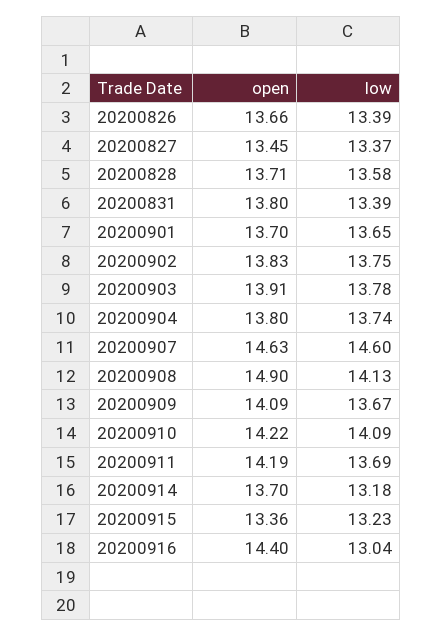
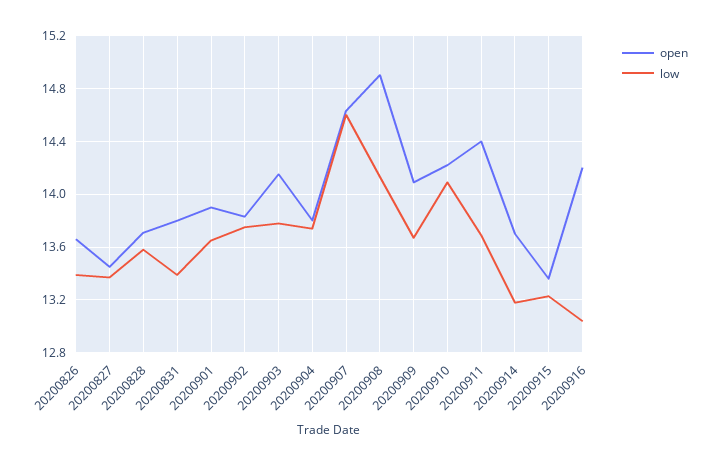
open, 20200901: 13.7 -> 13.9
open, 20200903: 13.91 -> 14.15
open, 20200911: 14.19 -> 14.4
open, 20200916: 14.4 -> 14.2

